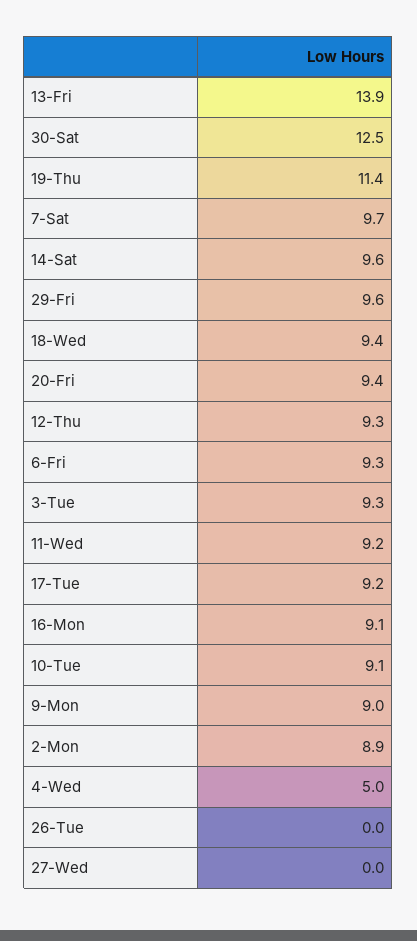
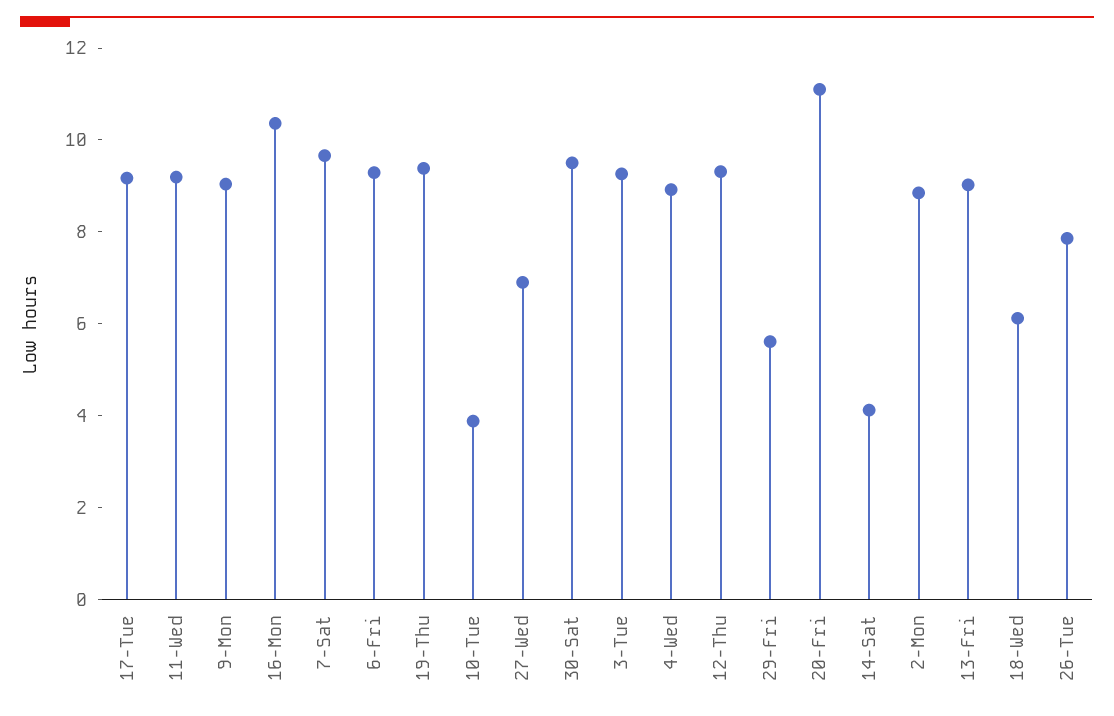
13-Fri: 13.9 -> 9
30-Sat: 12.5 -> 9.5
19-Thu: 11.4 -> 9.5
14-Sat: 9.6 -> 4
29-Fri: 9.6 -> 5.5
18-Wed: 9.4 -> 6
20-Fri: 9.4 -> 11
16-Mon: 9.1 -> 10.5
10-Tue: 9.1 -> 4
4-Wed: 5 -> 9
26-Tue: 0 -> 8
27-Wed: 0 -> 7

